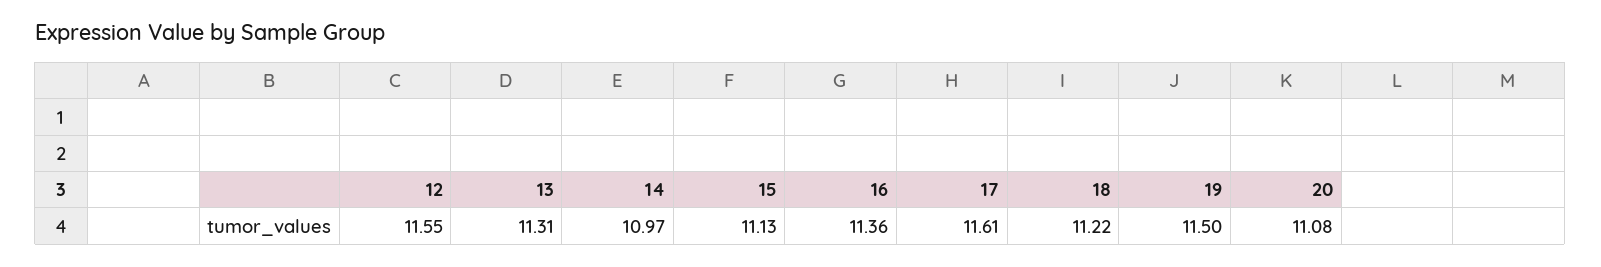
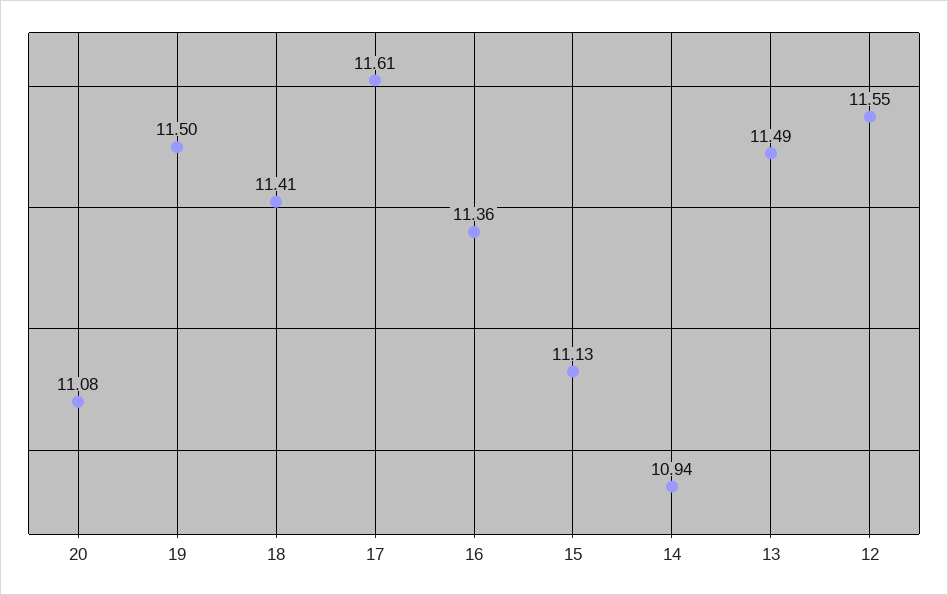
13: 11.31 -> 11.49
14: 10.97 -> 10.94
18: 11.22 -> 11.41

